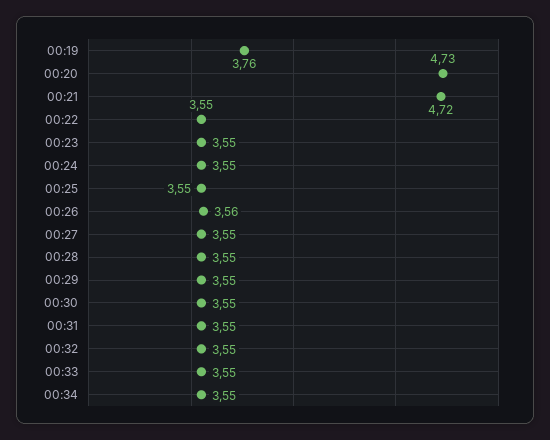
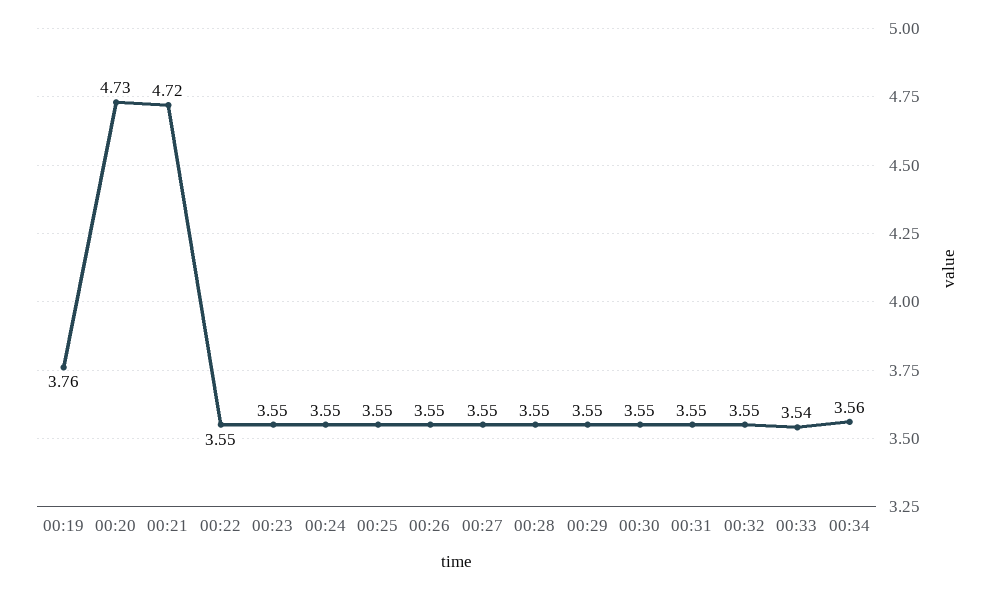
00:26: 3.56 -> 3.55
00:33: 3.55 -> 3.54
00:34: 3.55 -> 3.56

